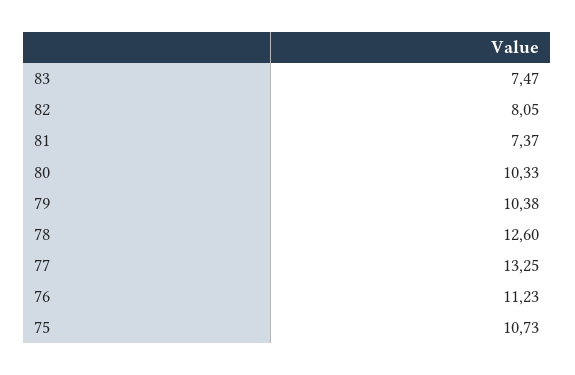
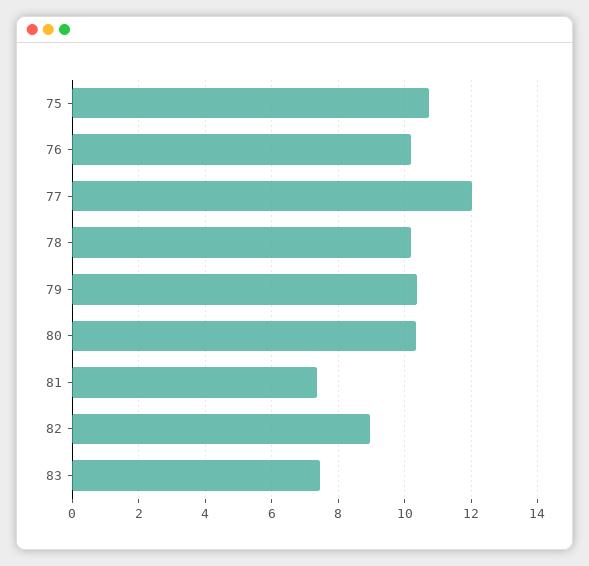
82: 8.05 -> 9
78: 12.6 -> 10.2
77: 13.25 -> 12
76: 11.23 -> 10.2

